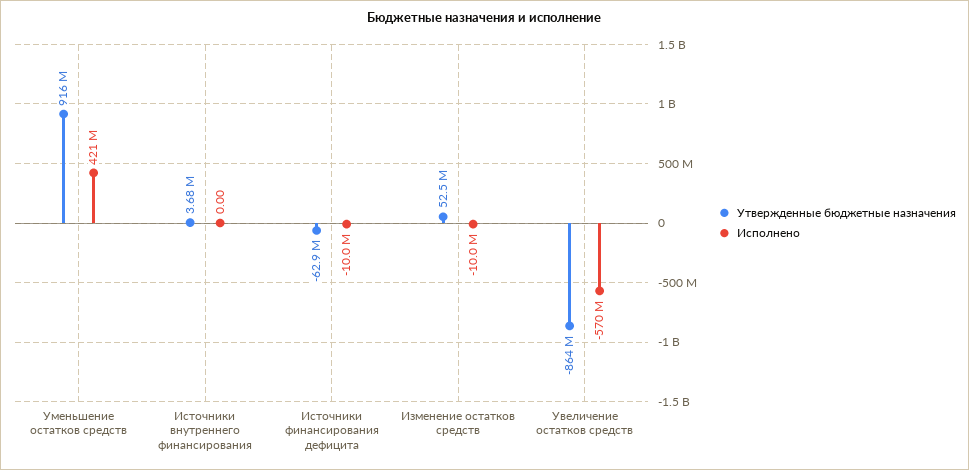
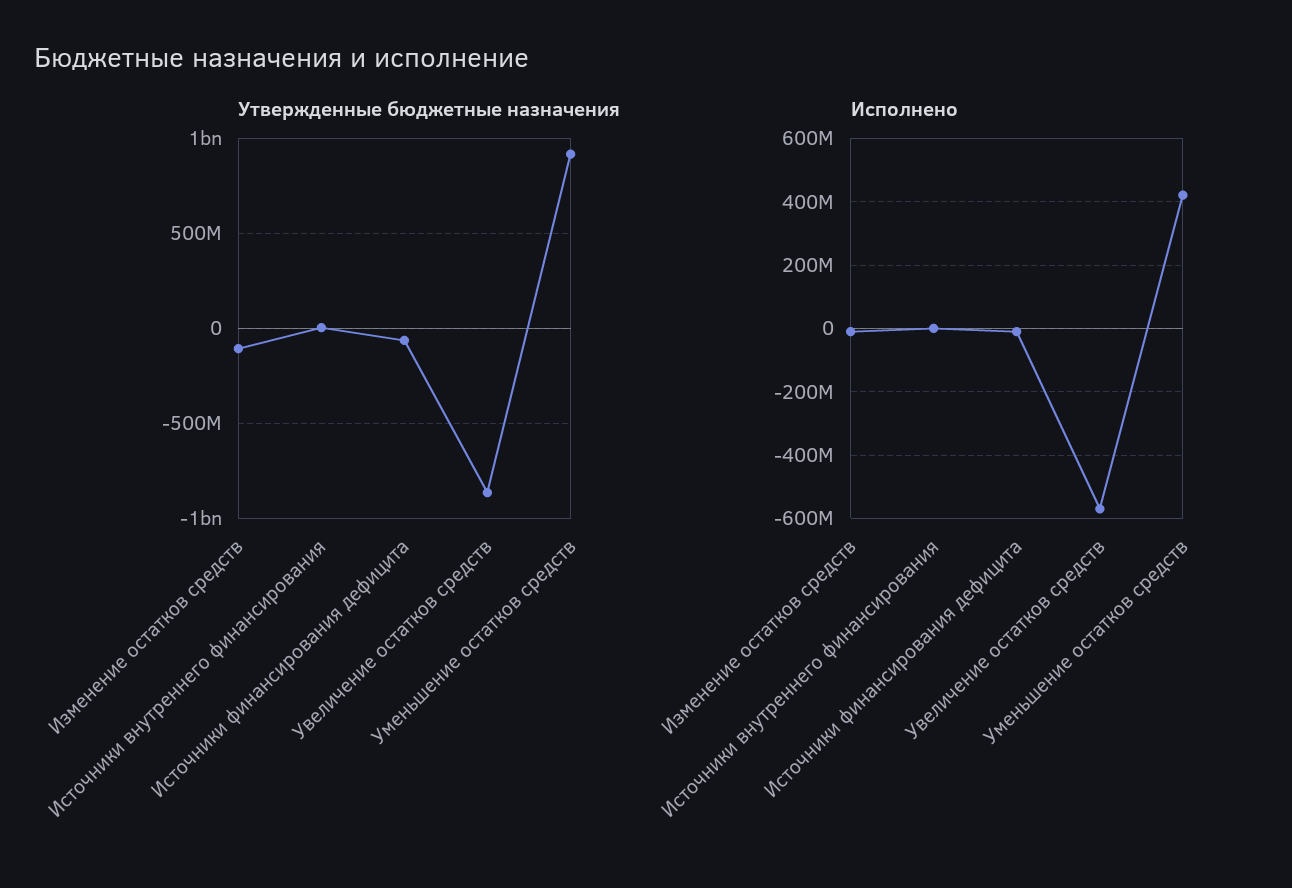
Утвержденные бюджетные назначения, Изменение остатков средств: 52500000 -> -100000000

